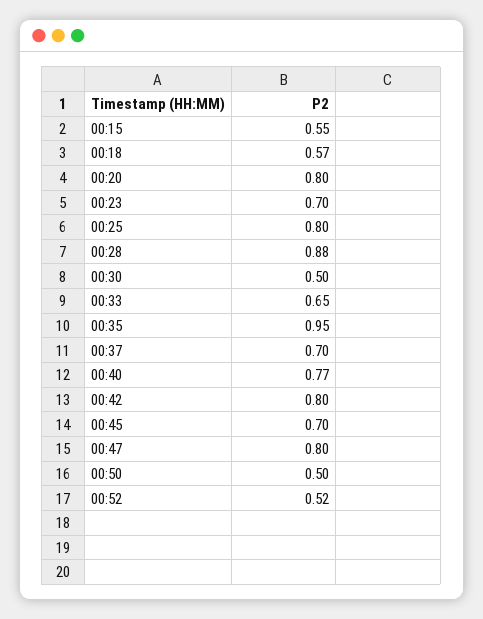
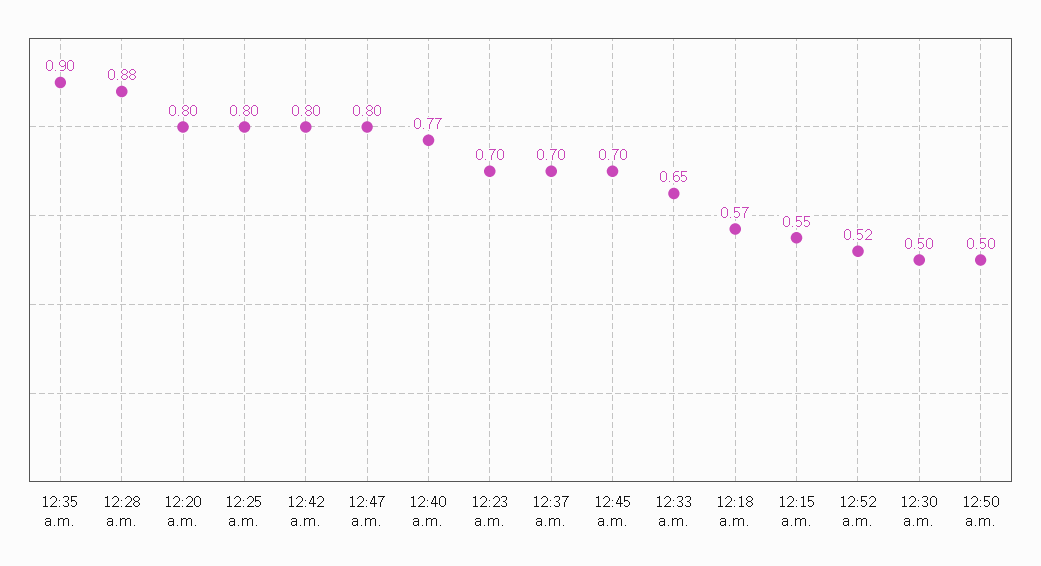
00:35: 0.95 -> 0.9

